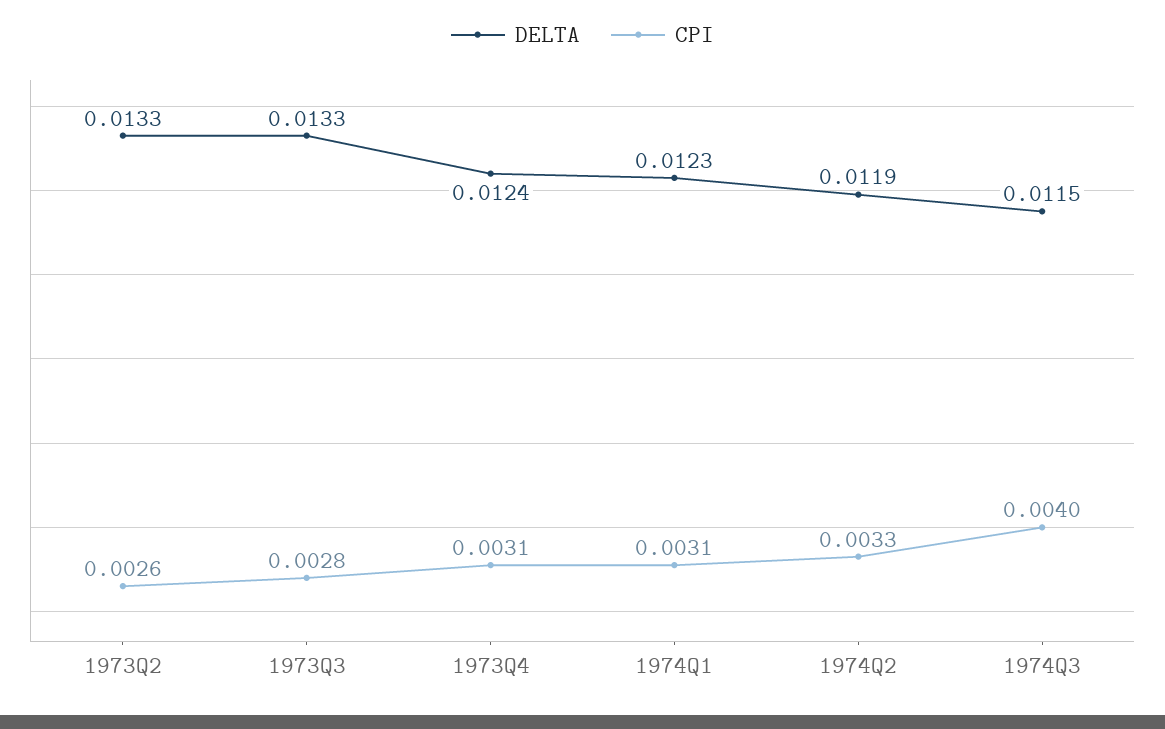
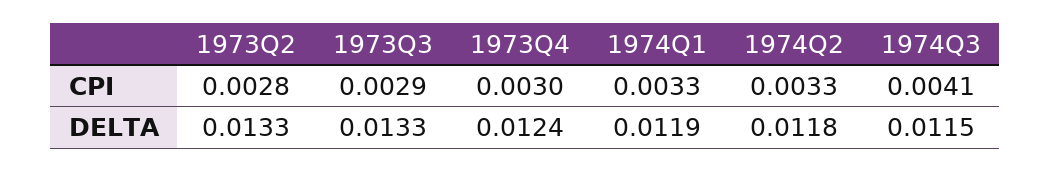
CPI, 1973Q2: 0.0026 -> 0.0028
CPI, 1973Q3: 0.0028 -> 0.0029
CPI, 1973Q4: 0.0031 -> 0.003
DELTA, 1974Q1: 0.0123 -> 0.0119
CPI, 1974Q1: 0.0031 -> 0.0033
DELTA, 1974Q2: 0.0119 -> 0.0118
CPI, 1974Q3: 0.004 -> 0.0041

